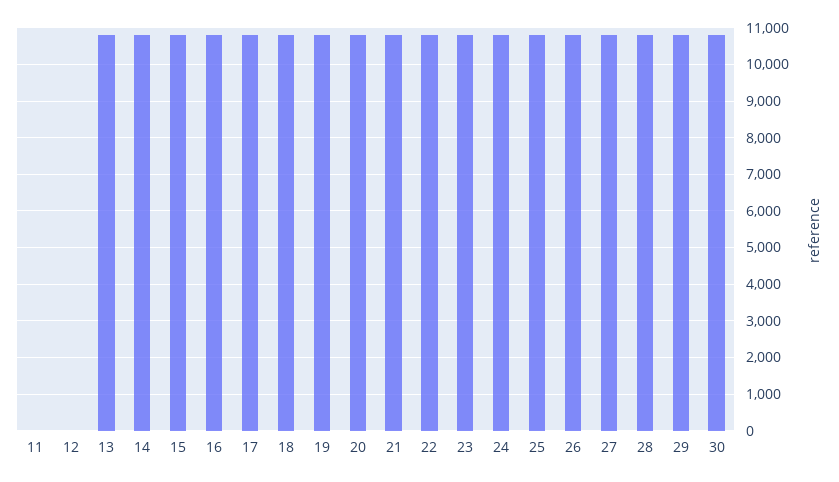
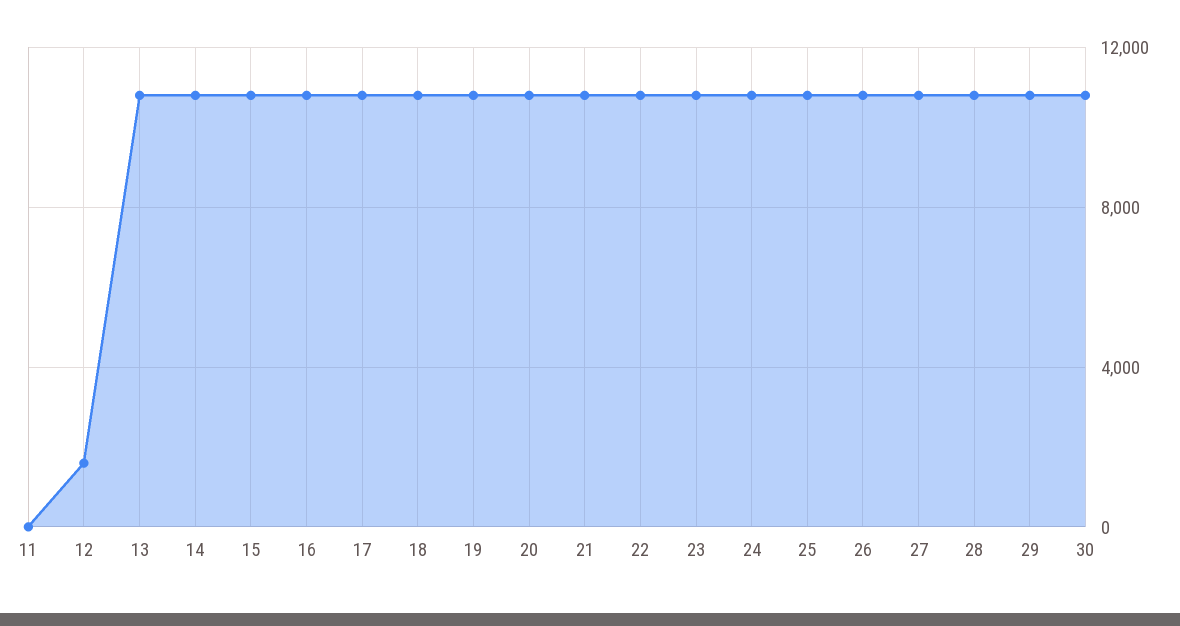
12: 0 -> 1500

